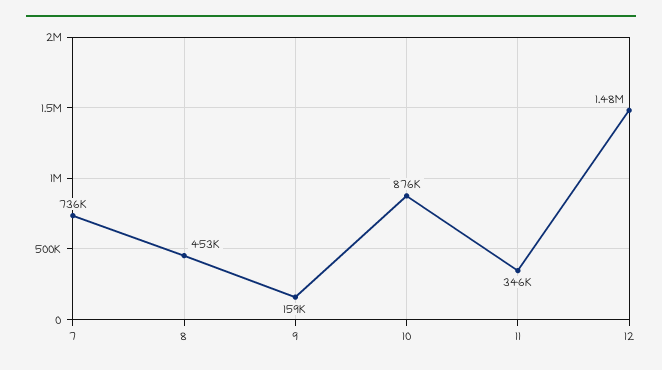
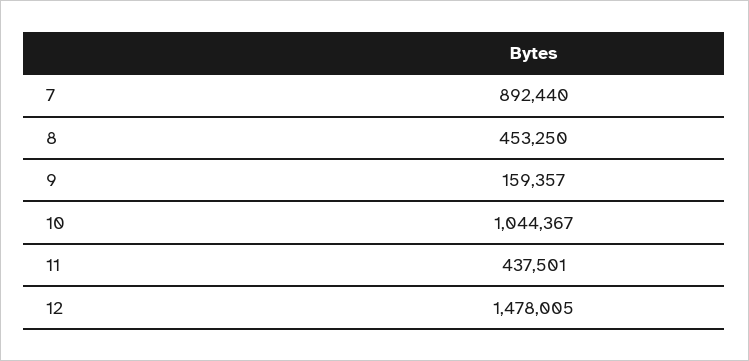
7: 736000 -> 892440
10: 876000 -> 1044367
11: 346000 -> 437501

